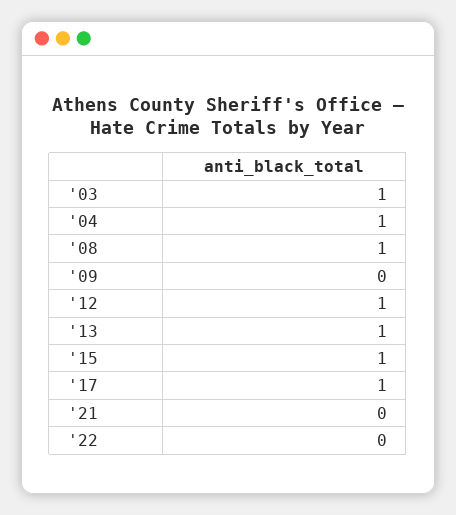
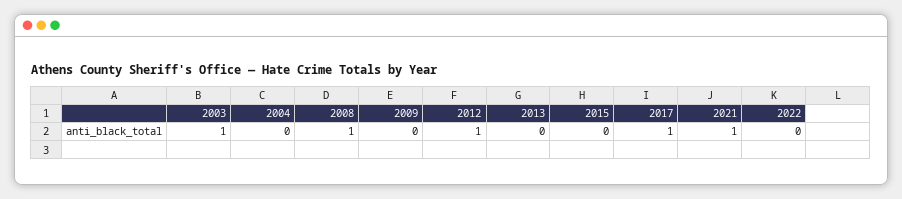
'04: 1 -> 0
'13: 1 -> 0
'15: 1 -> 0
'21: 0 -> 1

